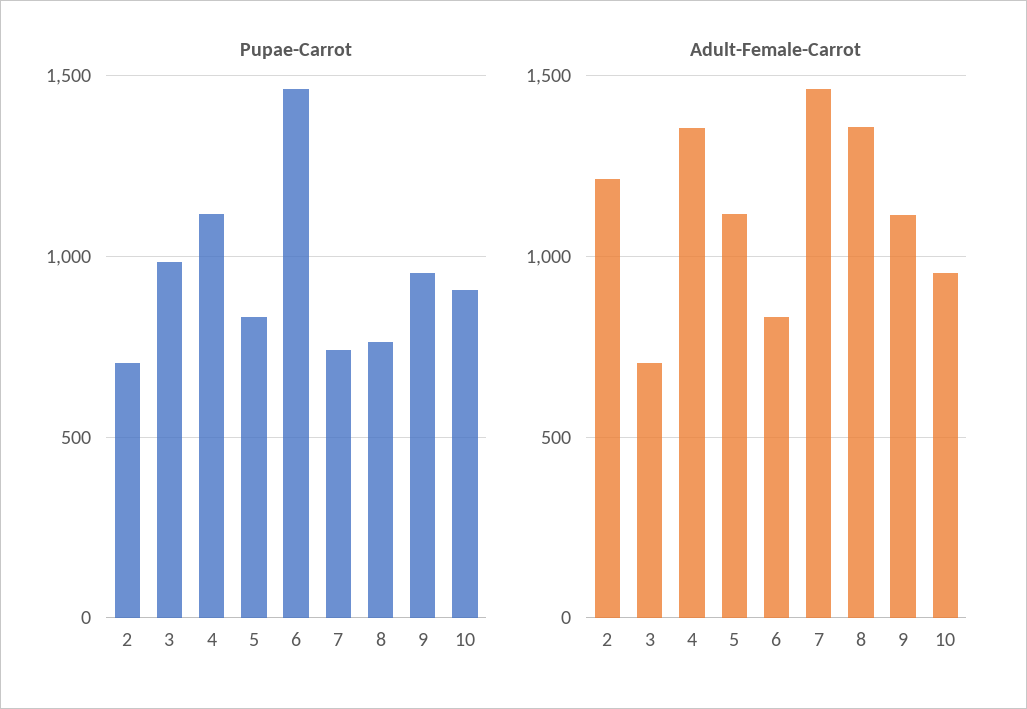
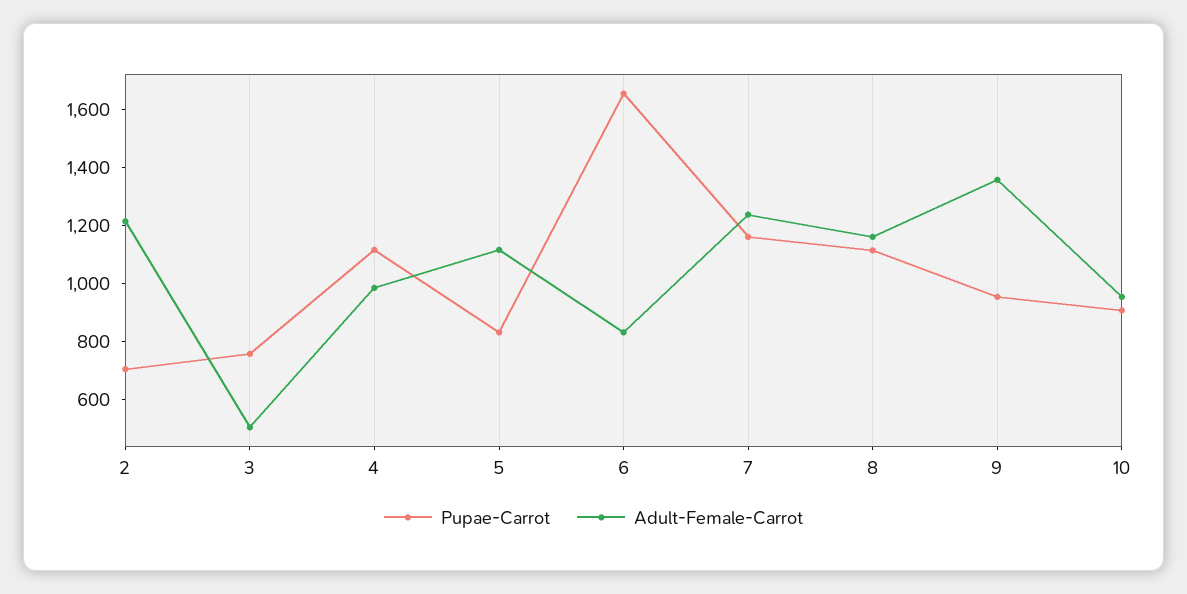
Pupae-Carrot, 3: 1000 -> 750
Pupae-Carrot, 6: 1450 -> 1650
Pupae-Carrot, 7: 750 -> 1150
Pupae-Carrot, 8: 750 -> 1100
Adult-Female-Carrot, 3: 700 -> 500
Adult-Female-Carrot, 4: 1350 -> 1000
Adult-Female-Carrot, 7: 1450 -> 1250
Adult-Female-Carrot, 8: 1350 -> 1150
Adult-Female-Carrot, 9: 1100 -> 1350

